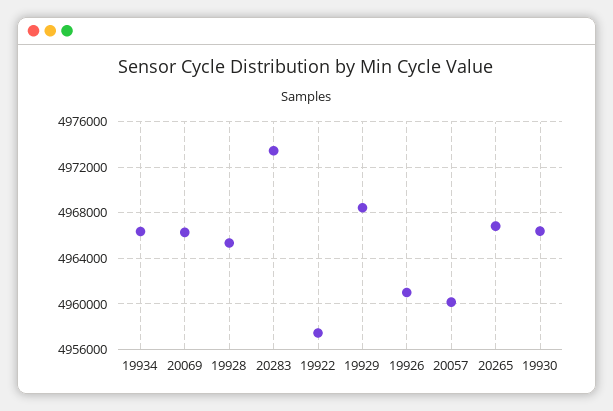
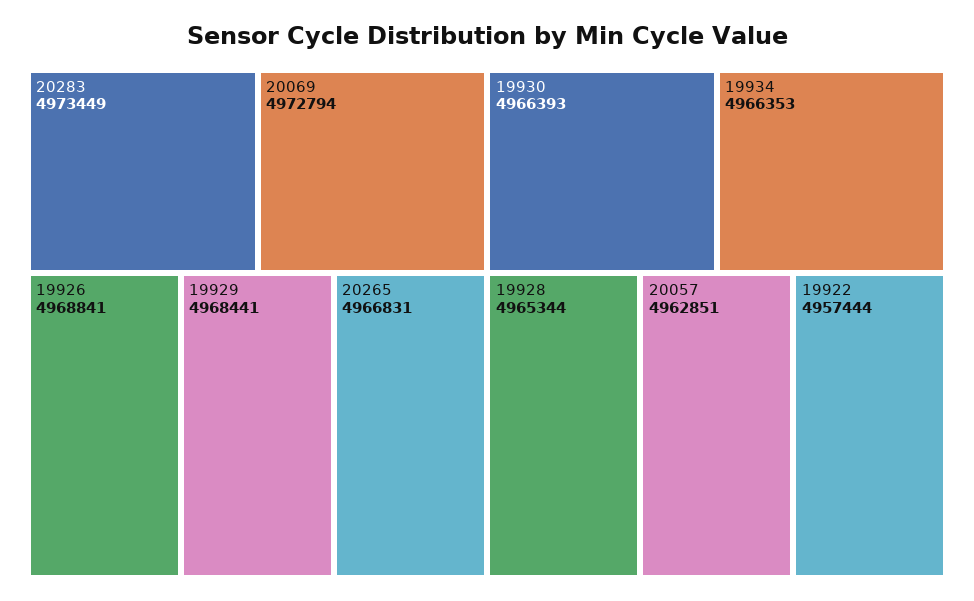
20069: 4966000 -> 4972794
19926: 4961000 -> 4968841
20057: 4960000 -> 4962851

